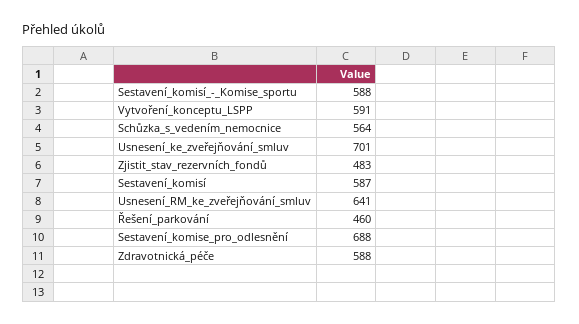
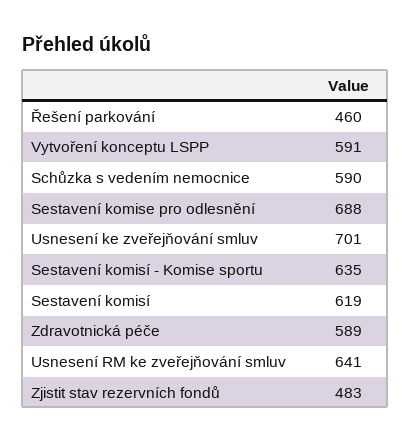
Sestavení_komisí_-_Komise_sportu: 588 -> 635
Schůzka_s_vedením_nemocnice: 564 -> 590
Sestavení_komisí: 587 -> 619
Zdravotnická_péče: 588 -> 589

